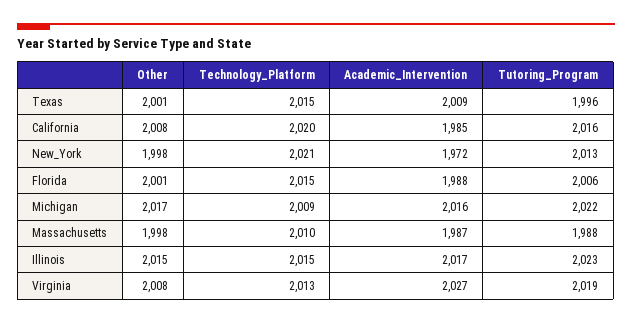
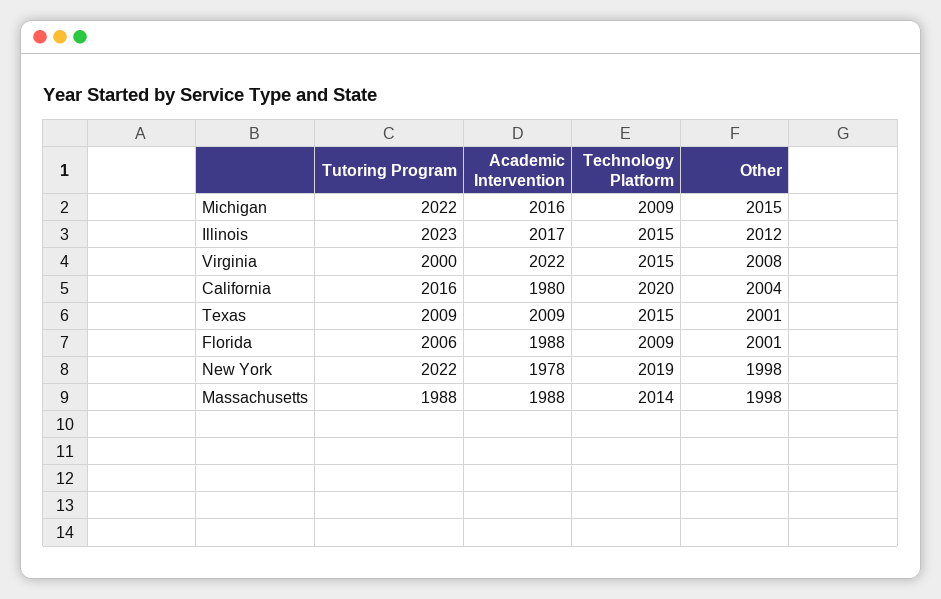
Tutoring_Program, Texas: 1996 -> 2009
Other, California: 2008 -> 2004
Academic_Intervention, California: 1985 -> 1980
Technology_Platform, New_York: 2021 -> 2019
Academic_Intervention, New_York: 1972 -> 1978
Tutoring_Program, New_York: 2013 -> 2022
Technology_Platform, Florida: 2015 -> 2009
Other, Michigan: 2017 -> 2015
Technology_Platform, Massachusetts: 2010 -> 2014
Academic_Intervention, Massachusetts: 1987 -> 1988
Other, Illinois: 2015 -> 2012
Technology_Platform, Virginia: 2013 -> 2015
Academic_Intervention, Virginia: 2027 -> 2022
Tutoring_Program, Virginia: 2019 -> 2000

